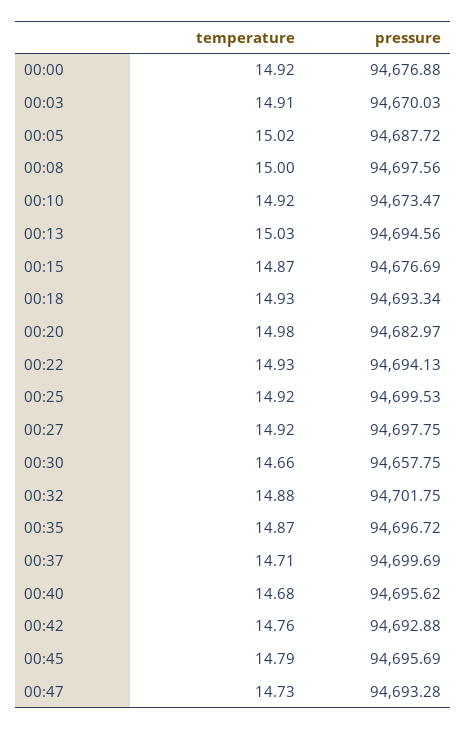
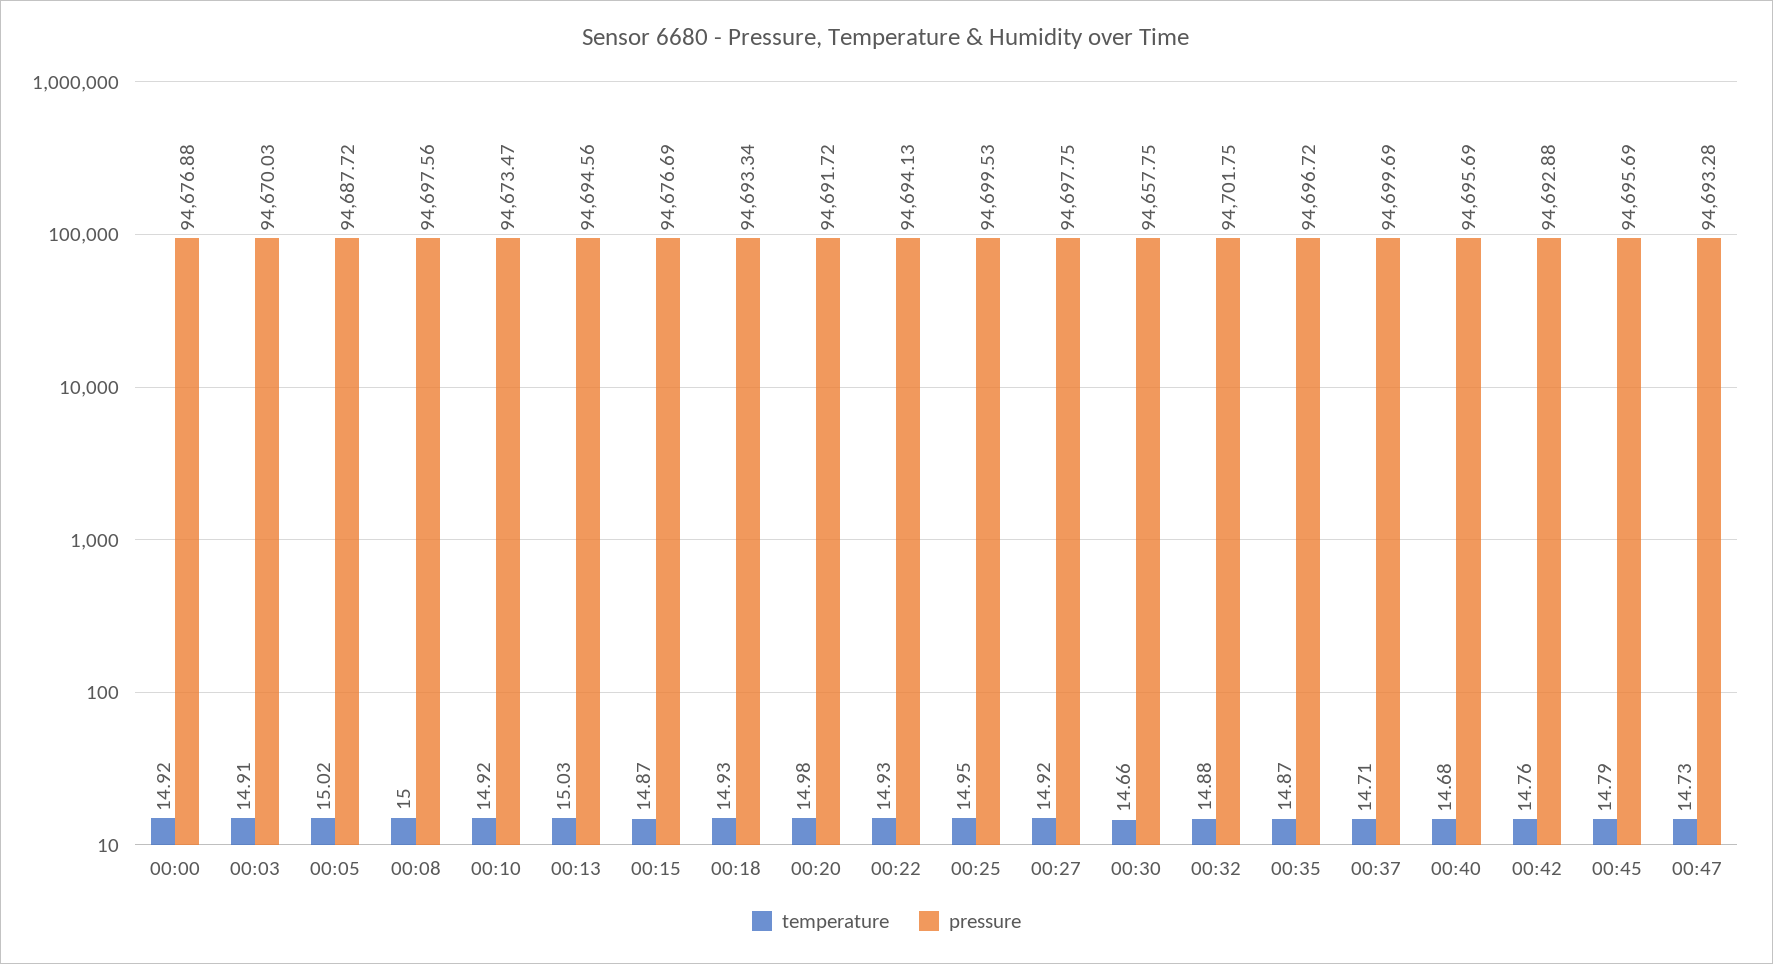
pressure, 00:20: 94682.97 -> 94691.72
temperature, 00:25: 14.92 -> 14.95
pressure, 00:40: 94695.62 -> 94695.69

